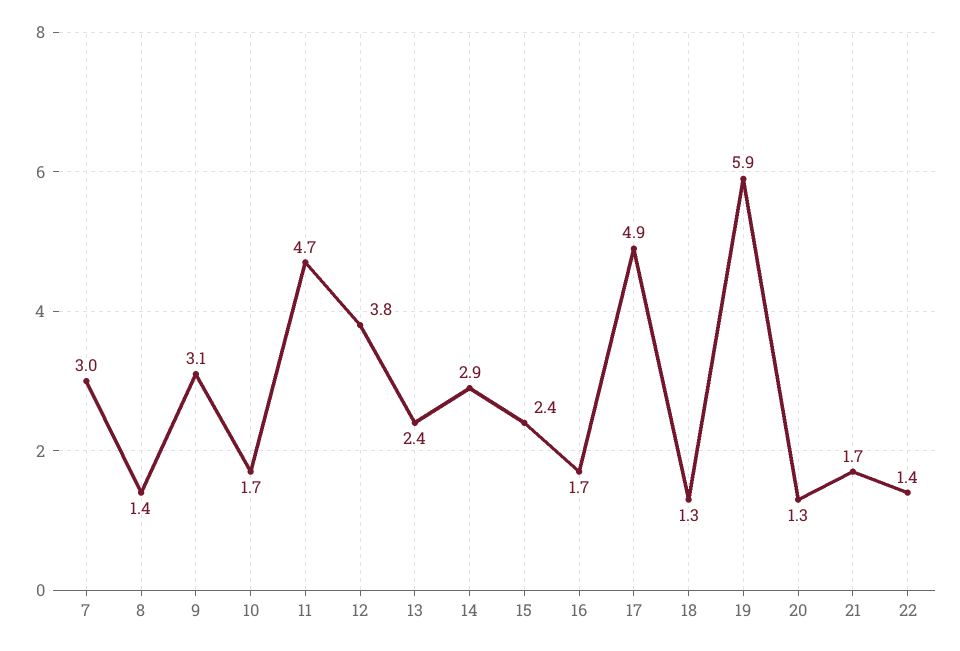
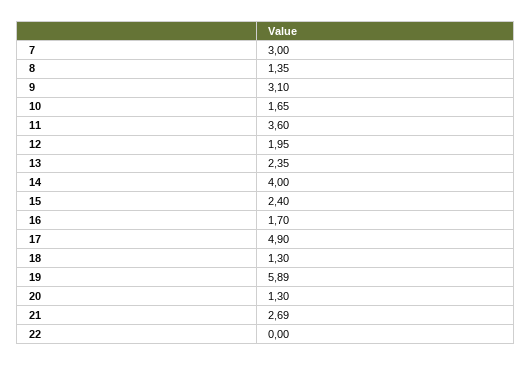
11: 4.7 -> 3.6
12: 3.8 -> 1.95
14: 2.9 -> 4
21: 1.7 -> 2.69
22: 1.4 -> 0

